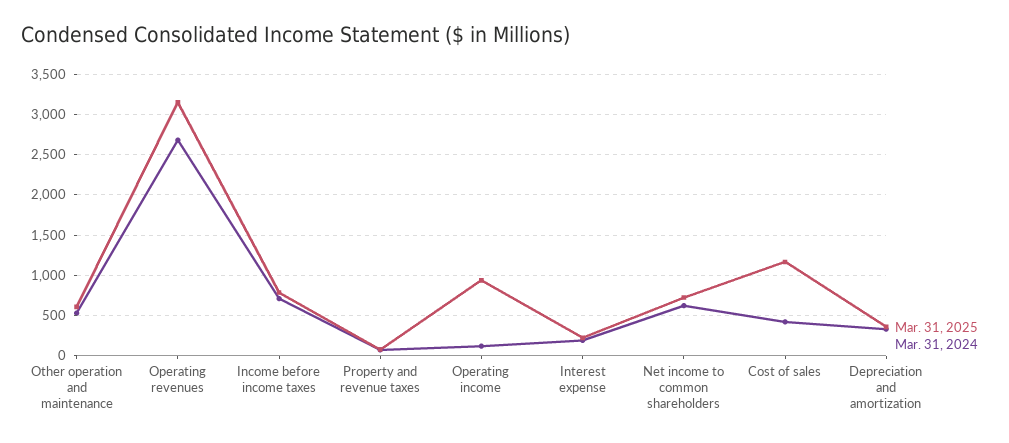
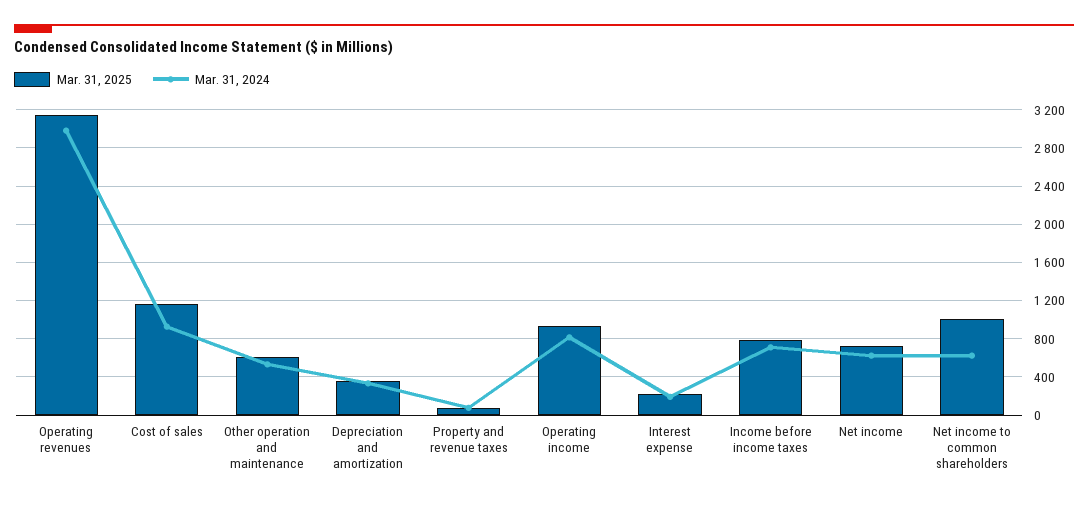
Mar. 31, 2024, Operating revenues: 2700 -> 3000
Mar. 31, 2024, Operating income: 100 -> 800
Mar. 31, 2025, Net income to common shareholders: 700 -> 1000
Mar. 31, 2024, Cost of sales: 400 -> 900
Mar. 31, 2025, Net income: none -> 700
Mar. 31, 2024, Net income: none -> 600

